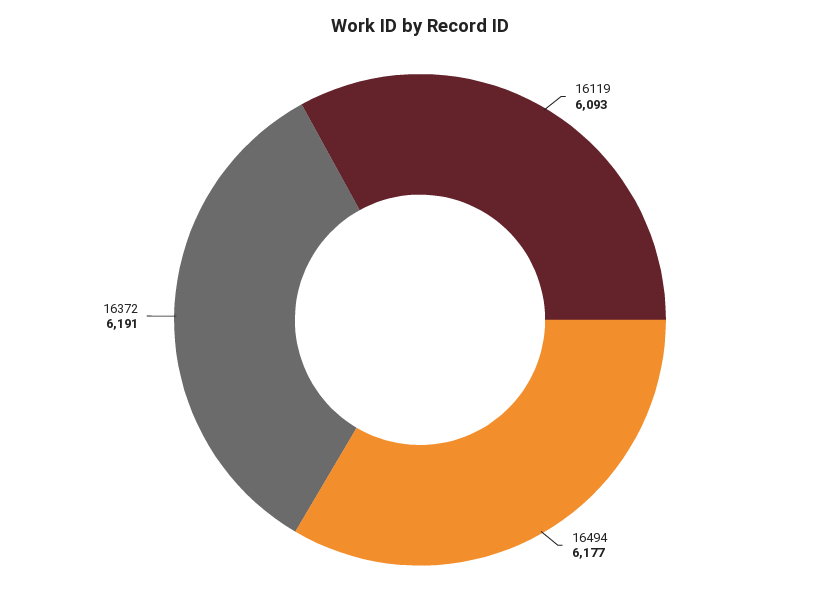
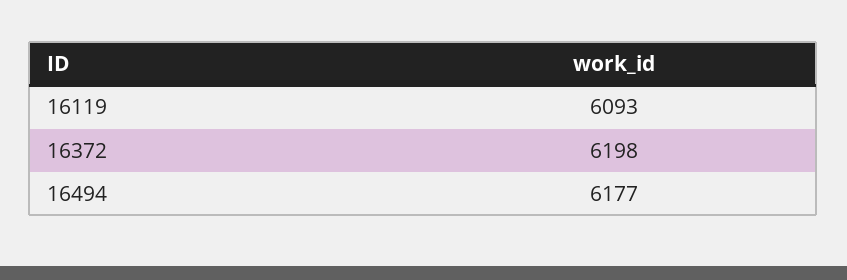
16372: 6191 -> 6198

